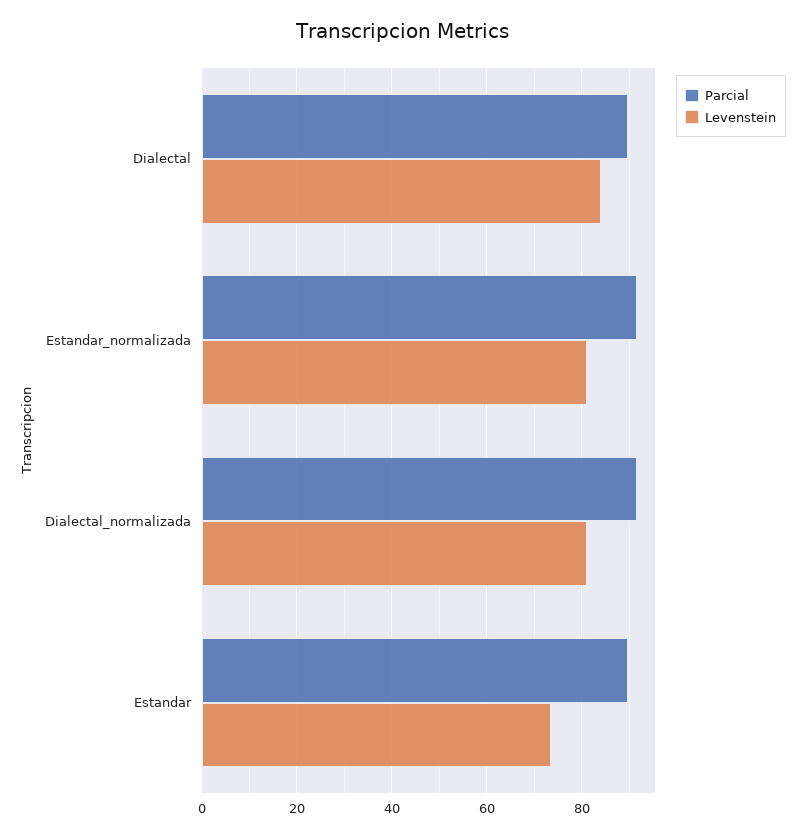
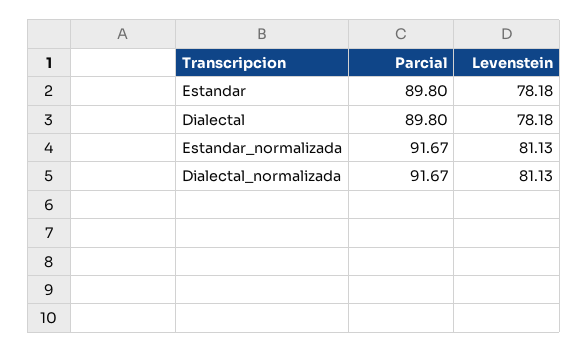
Levenstein, Dialectal: 84 -> 78.18
Levenstein, Estandar: 74 -> 78.18

